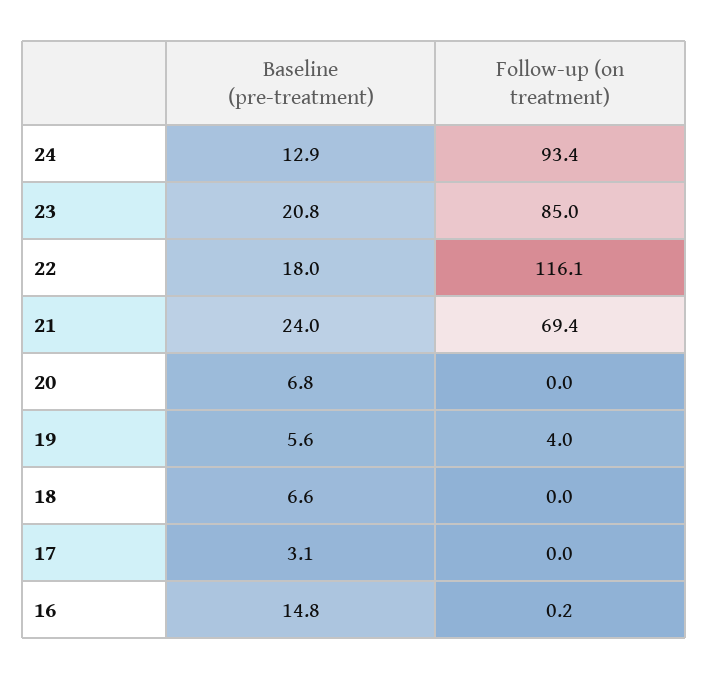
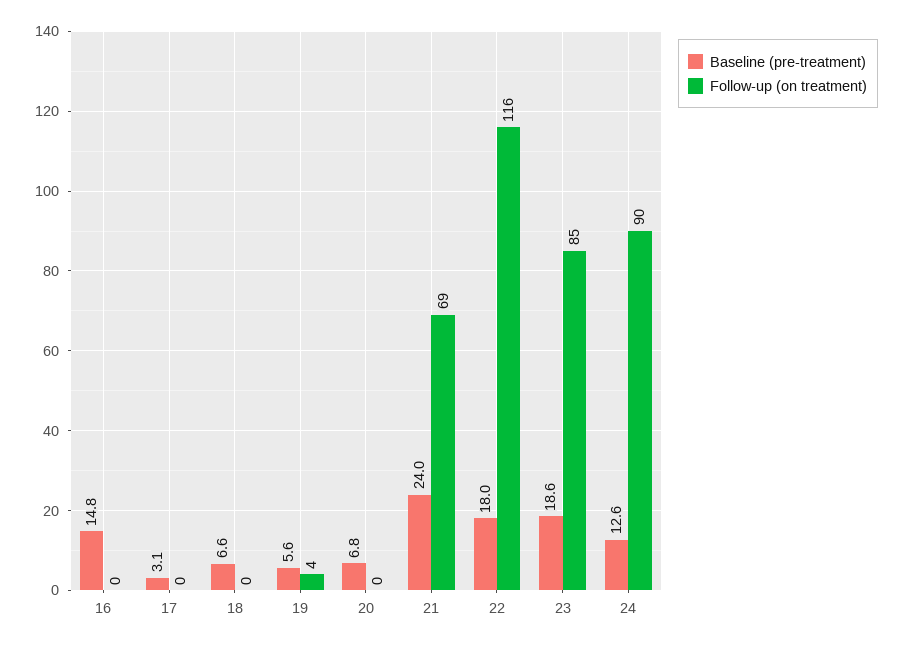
Baseline (pre-treatment), 24: 12.9 -> 12.6
Follow-up (on treatment), 24: 93.4 -> 90
Baseline (pre-treatment), 23: 20.8 -> 18.6

